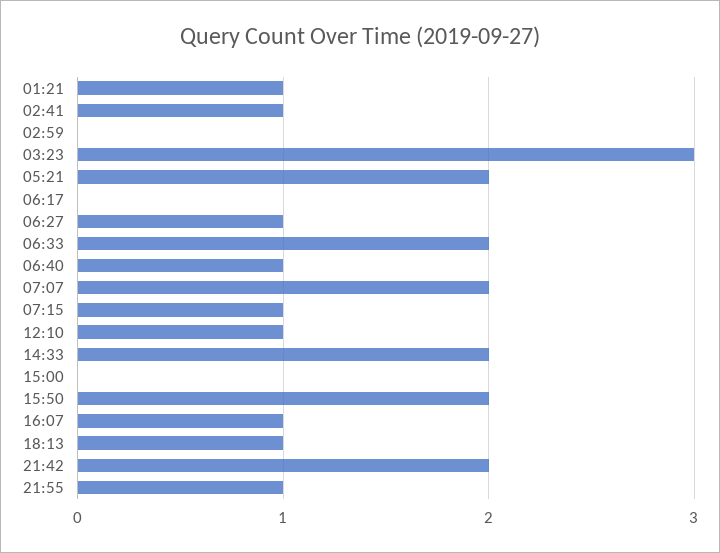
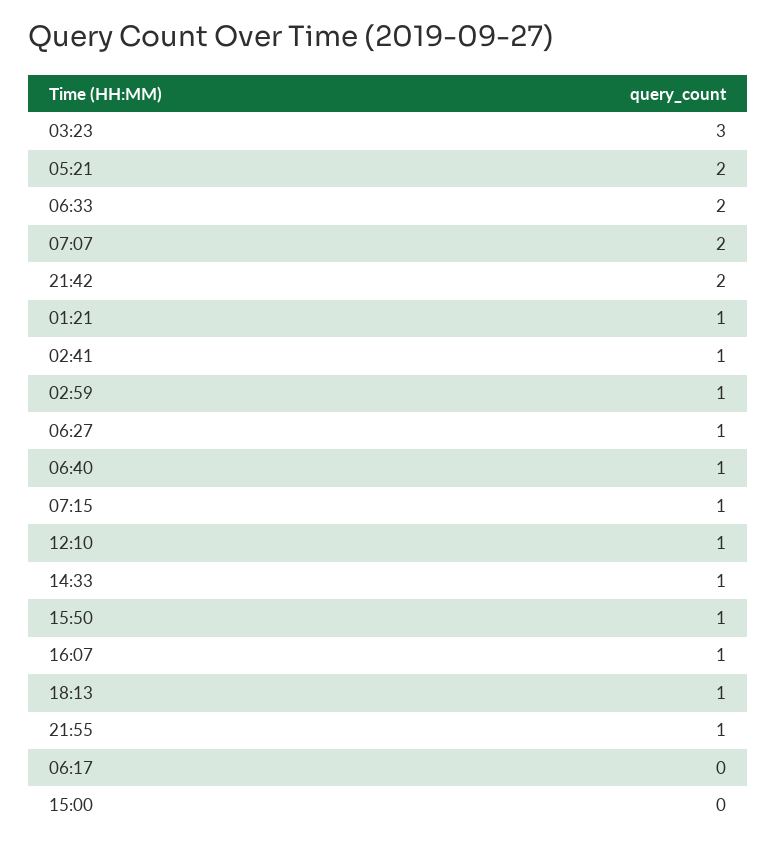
02:59: 0 -> 1
14:33: 2 -> 1
15:50: 2 -> 1

